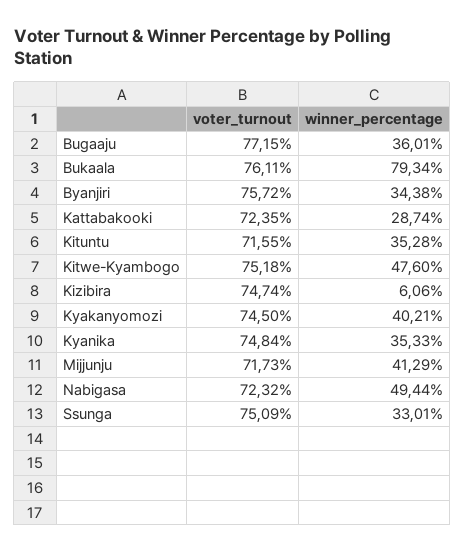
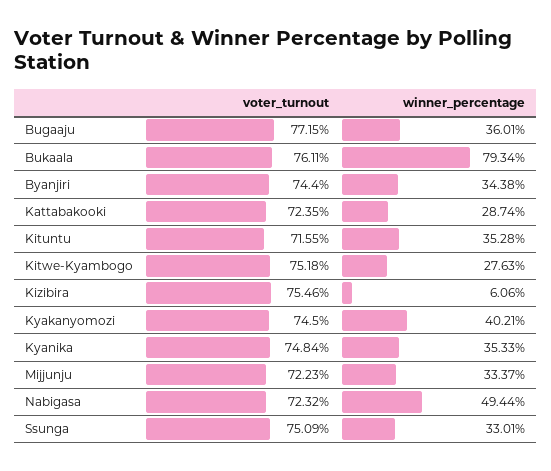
voter_turnout, Byanjiri: 75.72 -> 74.4
winner_percentage, Kitwe-Kyambogo: 47.6 -> 27.63
voter_turnout, Kizibira: 74.74 -> 75.46
voter_turnout, Mijjunju: 71.73 -> 72.23
winner_percentage, Mijjunju: 41.29 -> 33.37

